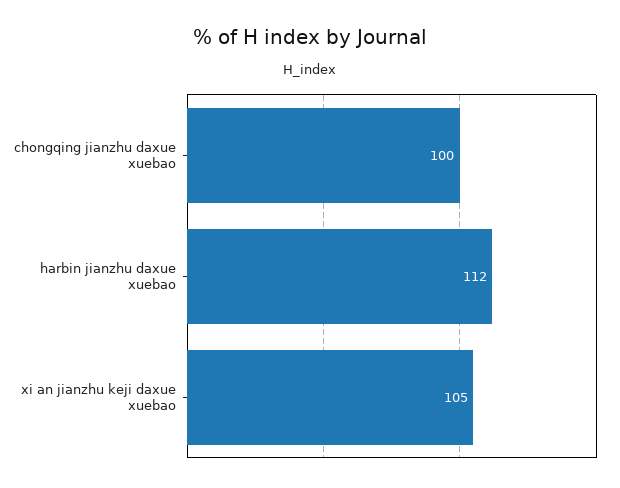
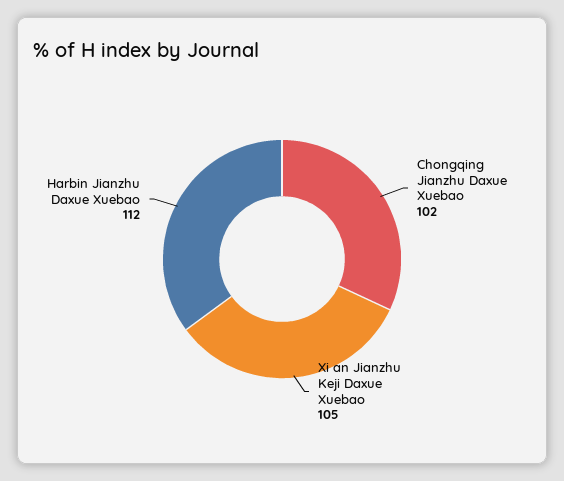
chongqing jianzhu daxue xuebao: 100 -> 102

